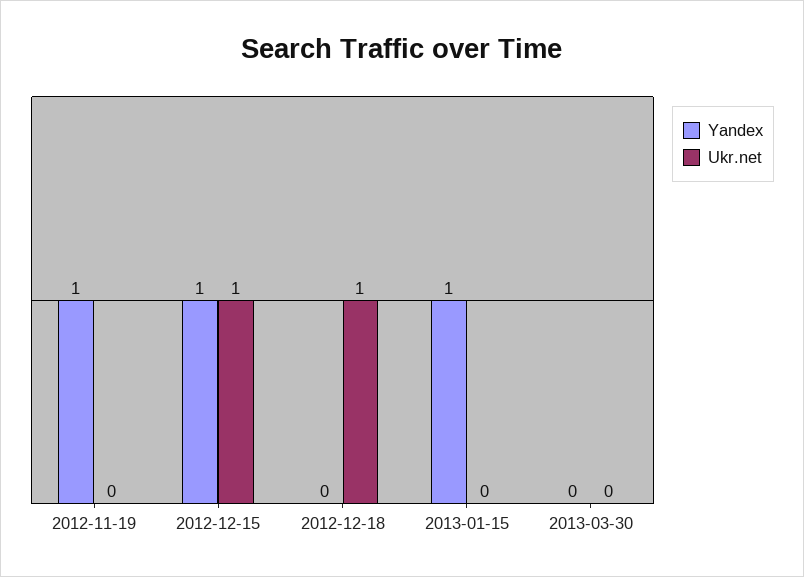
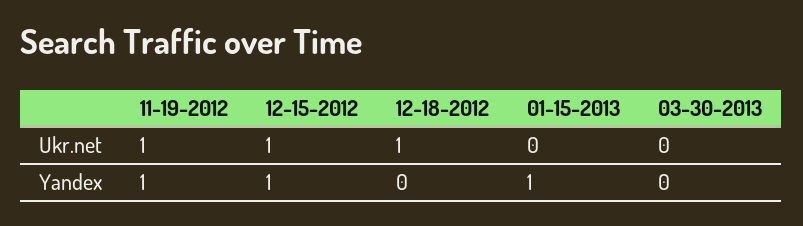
Ukr.net, 2012-11-19: 0 -> 1

